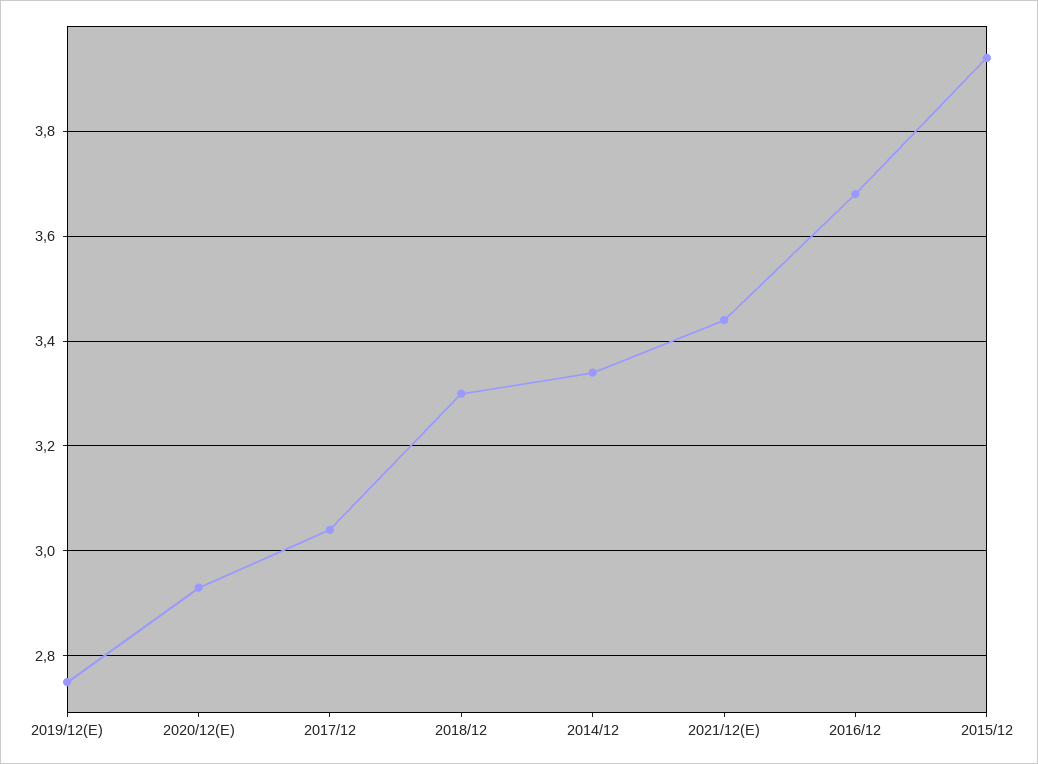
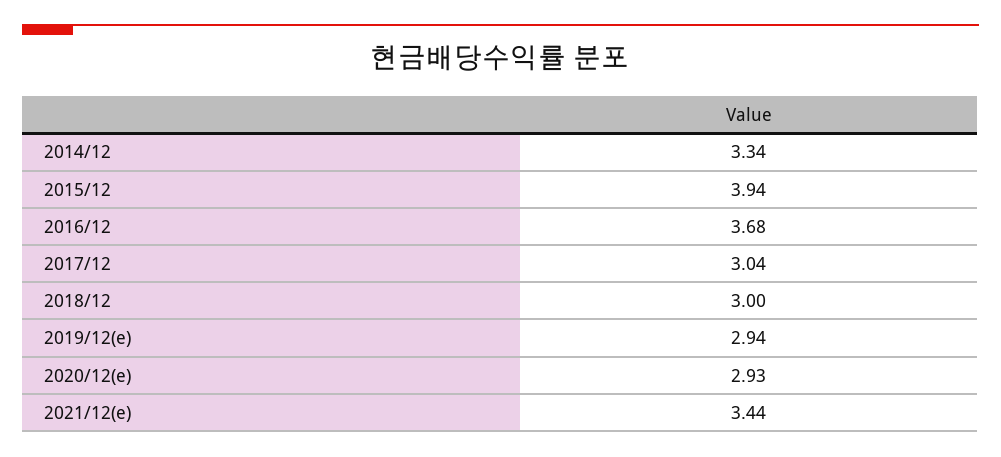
2019/12(E): 2.75 -> 2.94
2018/12: 3.3 -> 3

